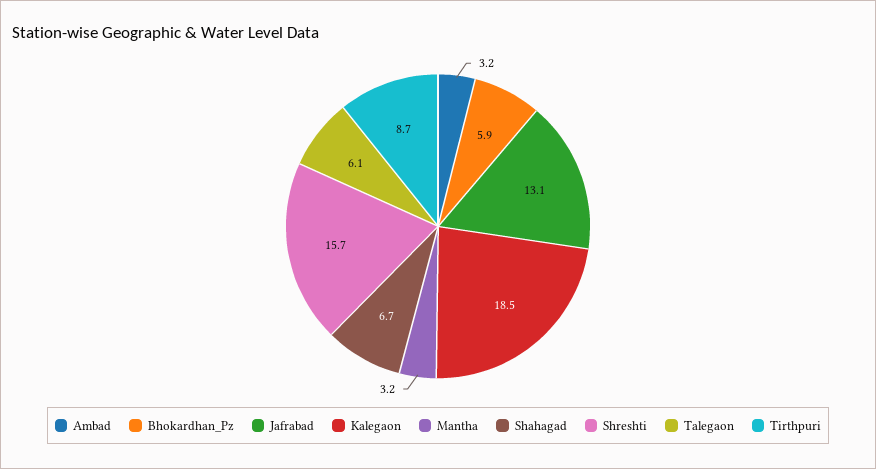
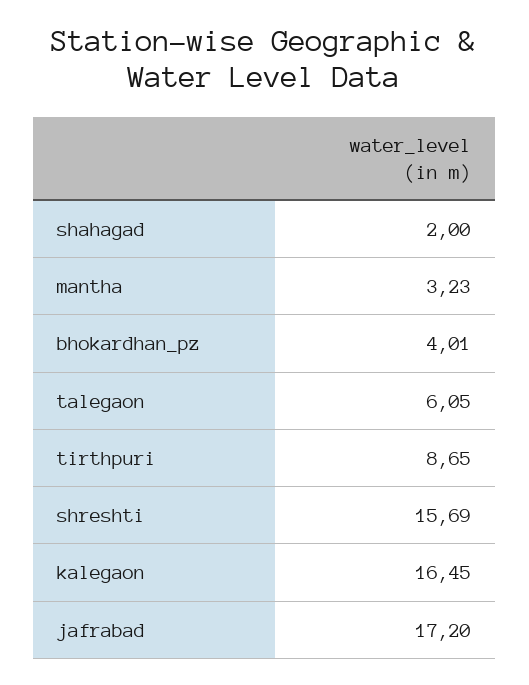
Ambad: 3.2 -> none
Bhokardhan_Pz: 5.9 -> 4.01
Jafrabad: 13.1 -> 17.2
Kalegaon: 18.5 -> 16.45
Shahagad: 6.7 -> 2

